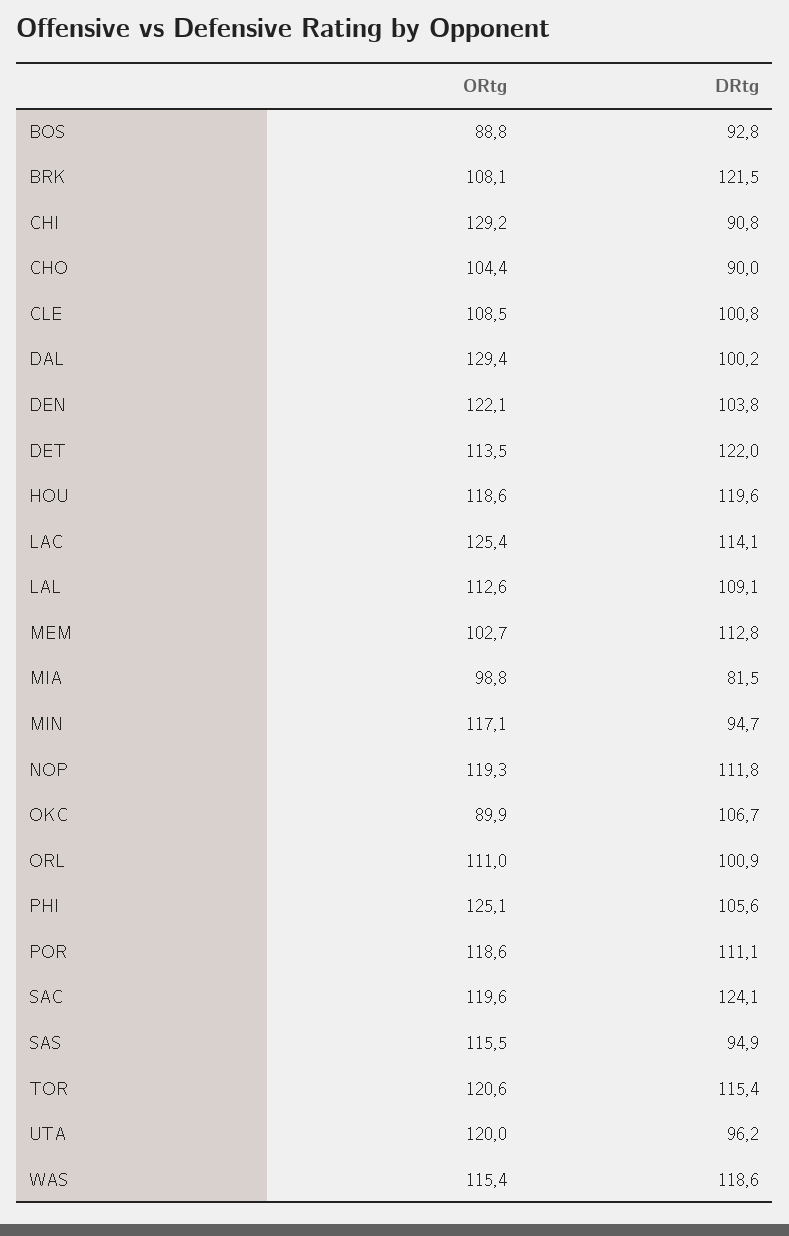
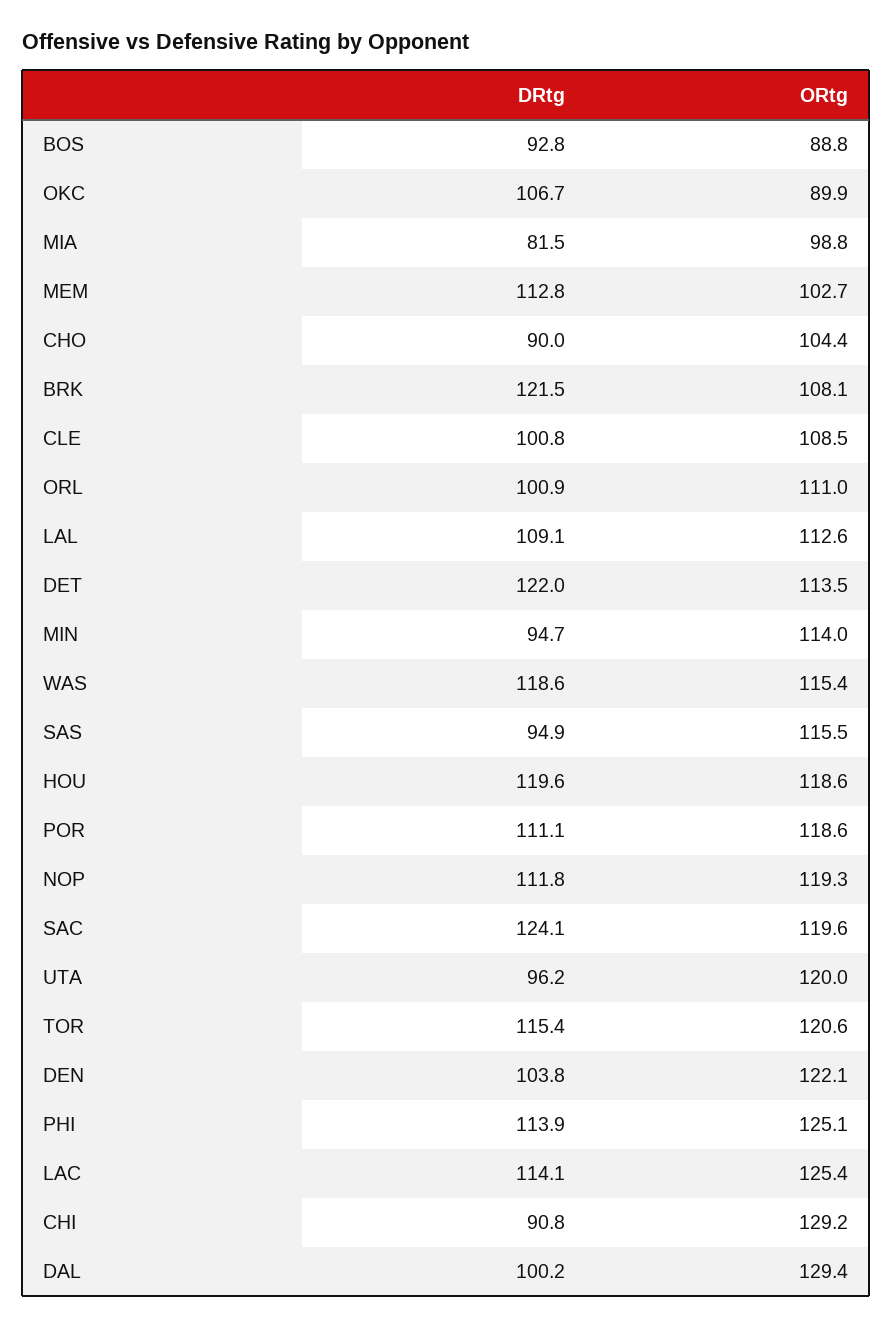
ORtg, MIN: 117.1 -> 114
DRtg, PHI: 105.6 -> 113.9

